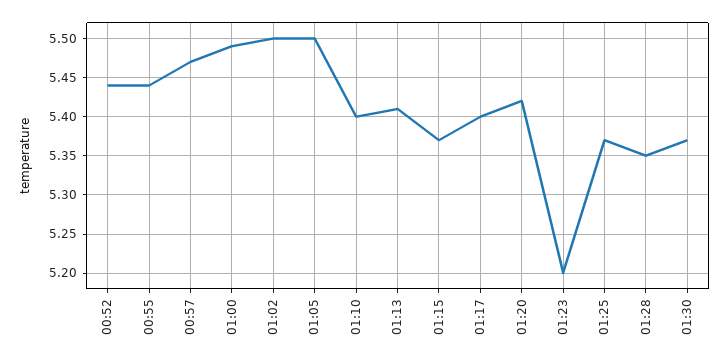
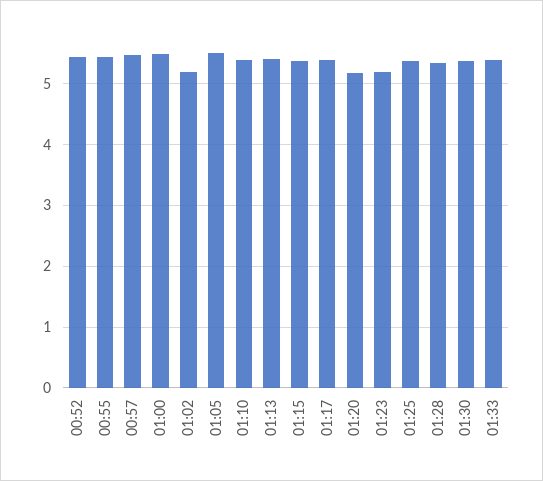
01:02: 5.5 -> 5.2
01:20: 5.42 -> 5.2
01:33: none -> 5.4

